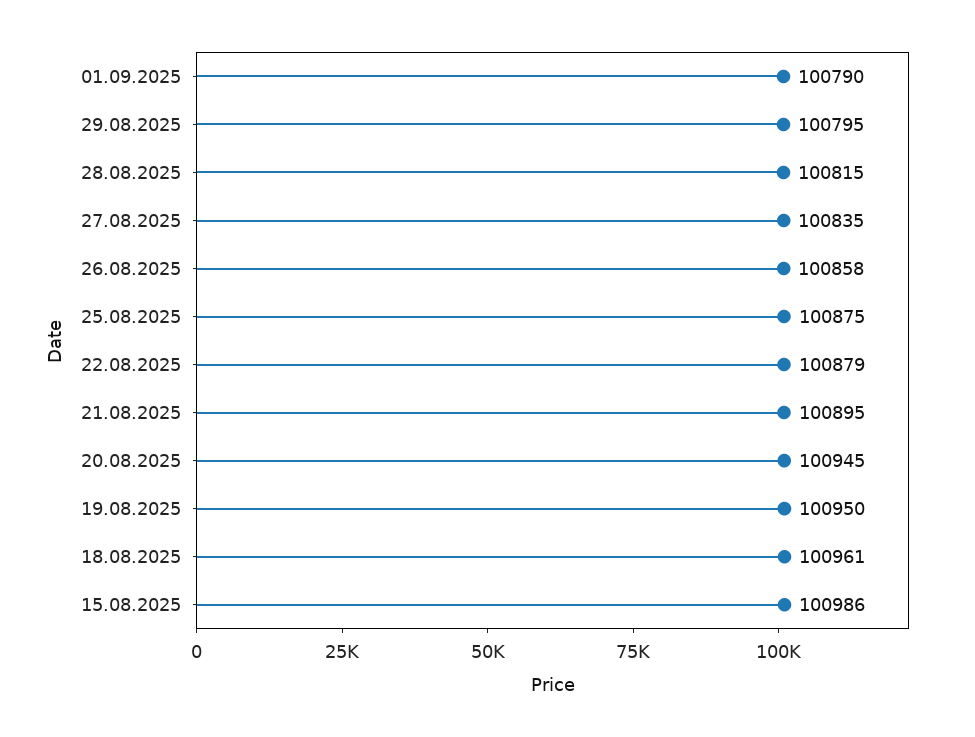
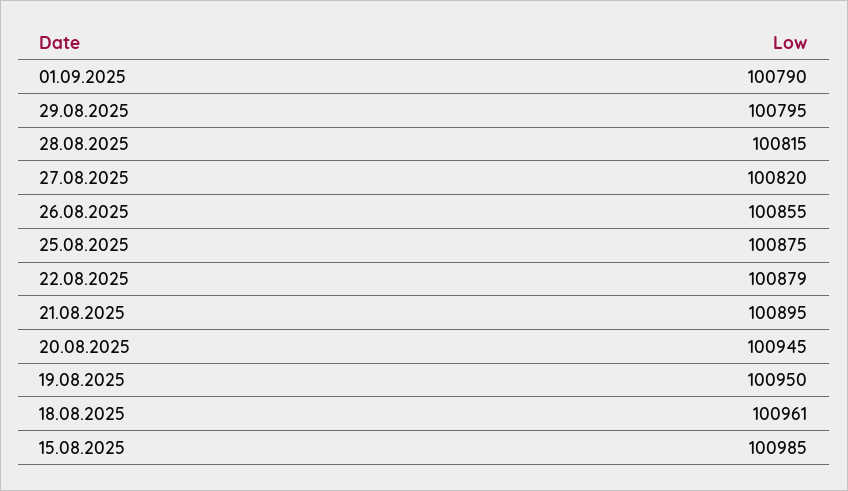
27.08.2025: 100835 -> 100820
26.08.2025: 100858 -> 100855
15.08.2025: 100986 -> 100985

